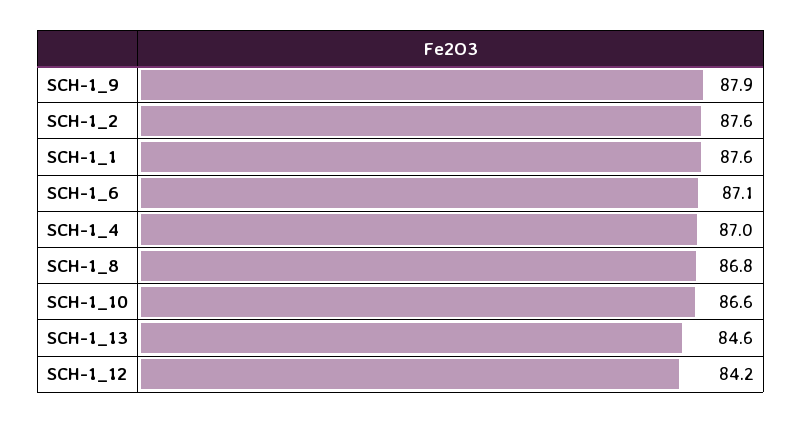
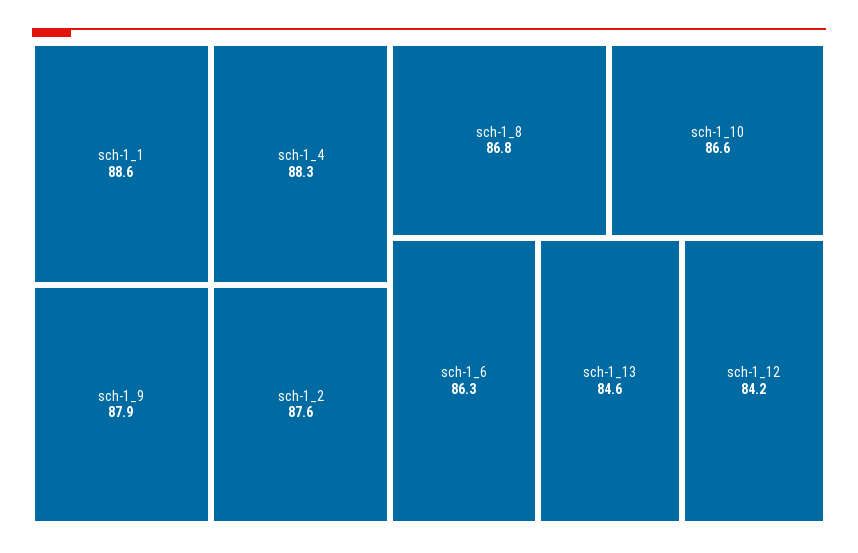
SCH-1_1: 87.6 -> 88.6
SCH-1_6: 87.1 -> 86.3
SCH-1_4: 87 -> 88.3

